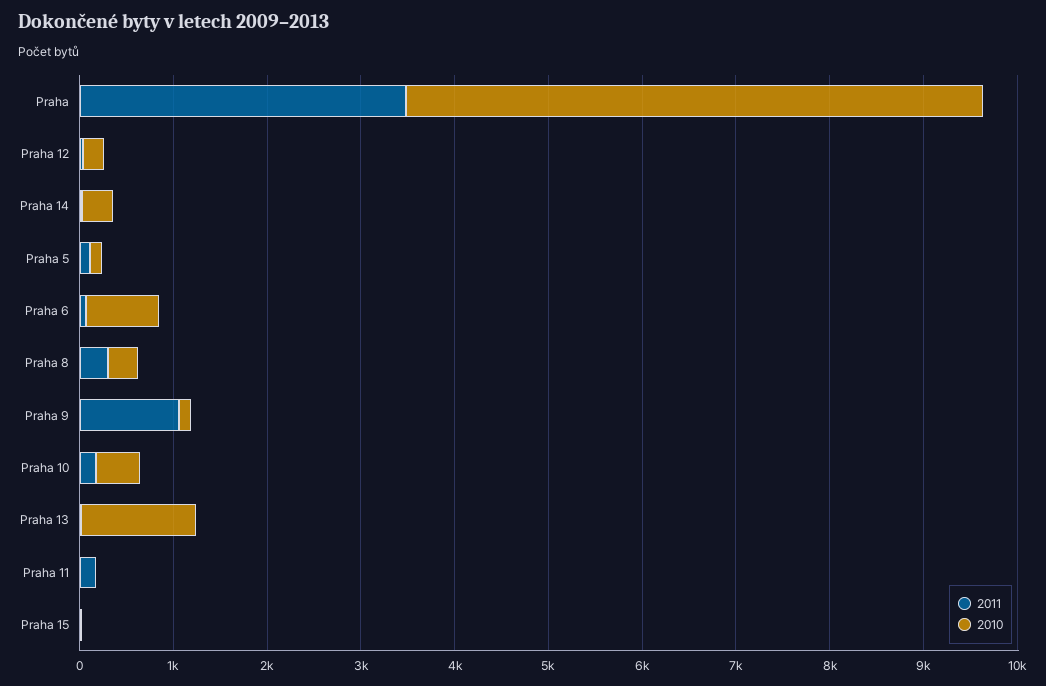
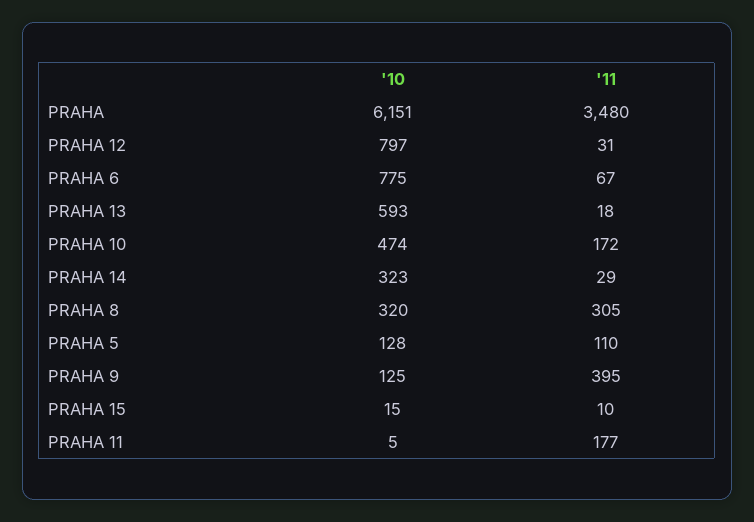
2010, Praha 12: 200 -> 797
2011, Praha 9: 1000 -> 395
2010, Praha 13: 1200 -> 593

